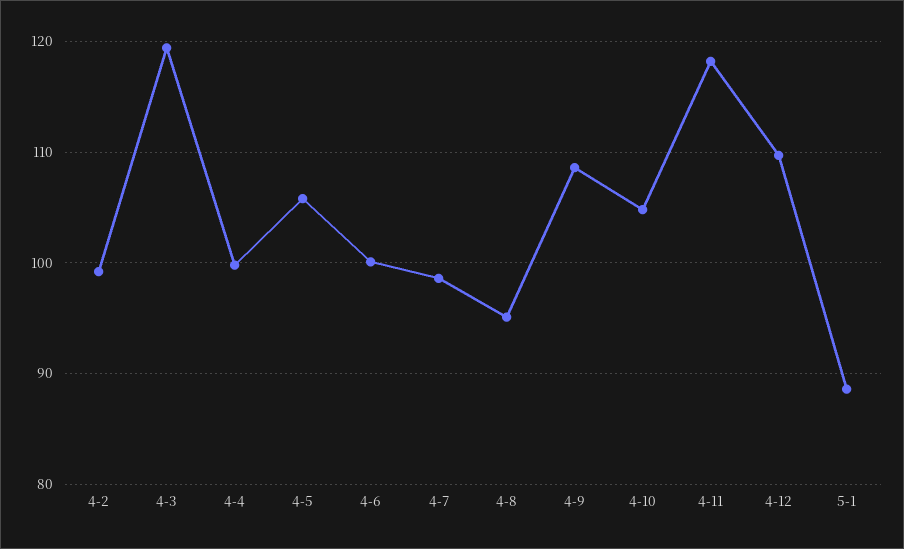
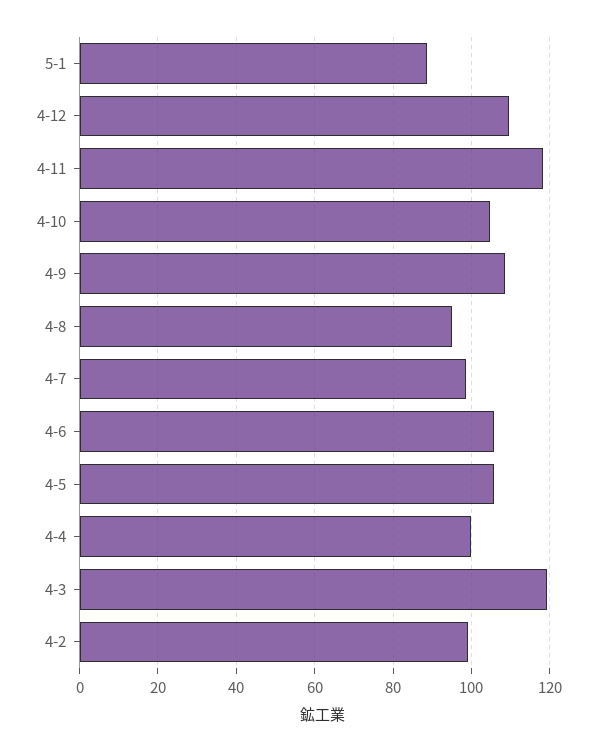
4-6: 100 -> 106

